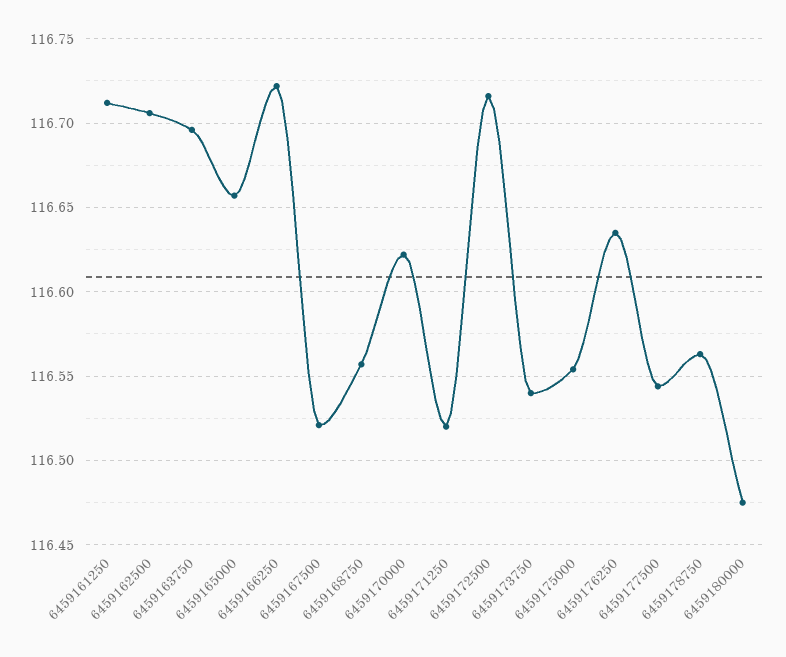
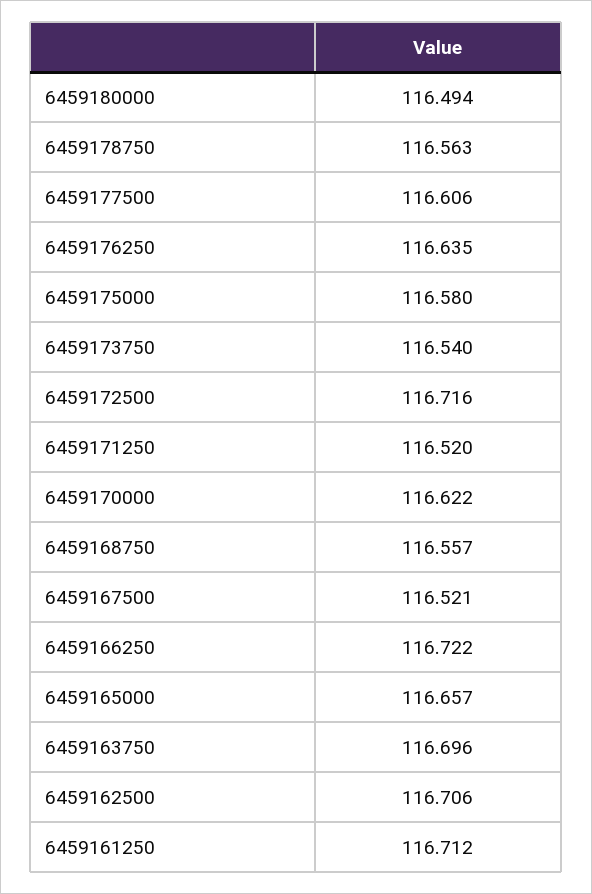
6459175000: 116.555 -> 116.58
6459177500: 116.545 -> 116.606
6459180000: 116.475 -> 116.494

